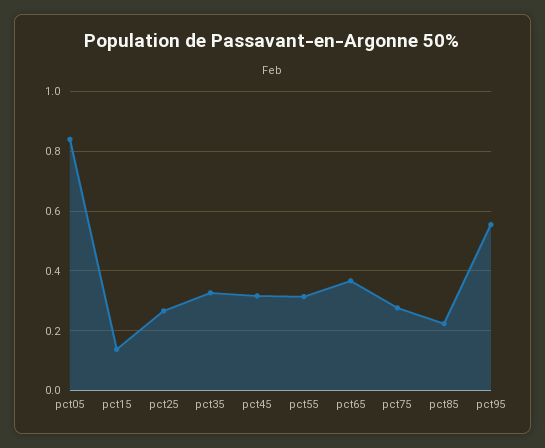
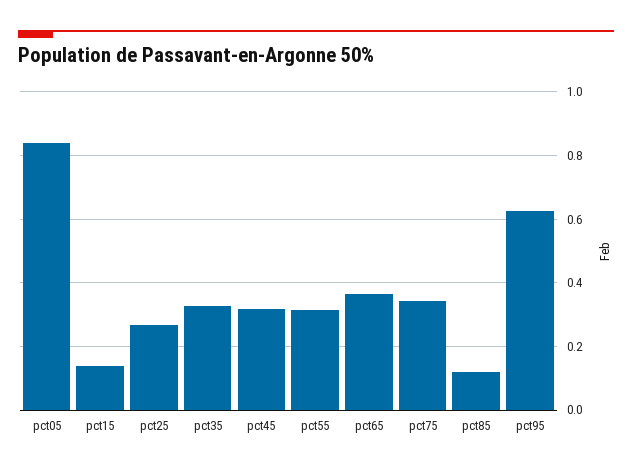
pct75: 0.275 -> 0.34
pct85: 0.225 -> 0.12
pct95: 0.55 -> 0.62

